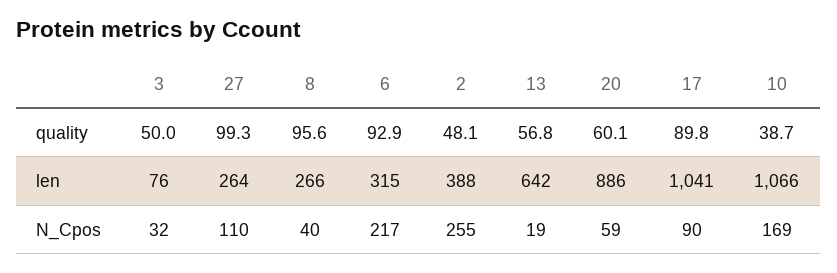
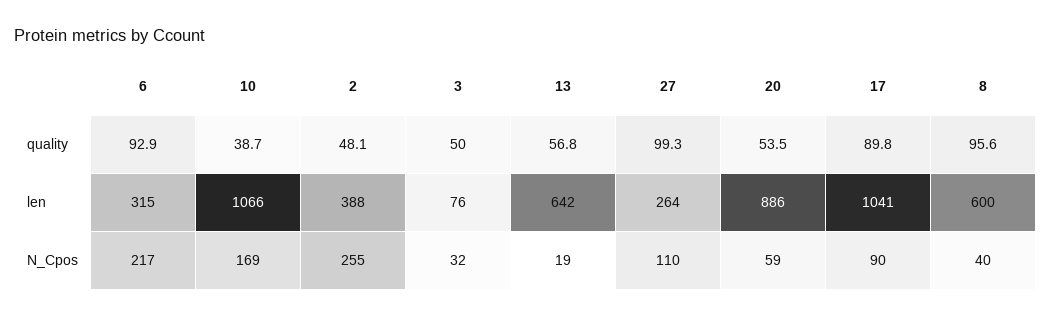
20, quality: 60.1 -> 53.5
8, len: 266 -> 600

